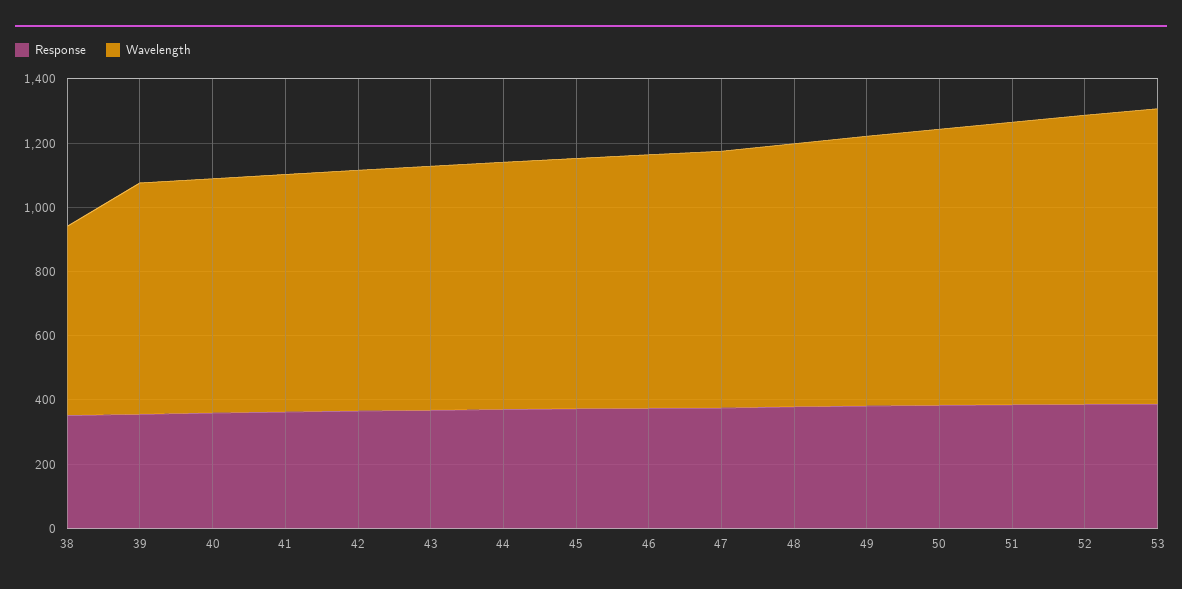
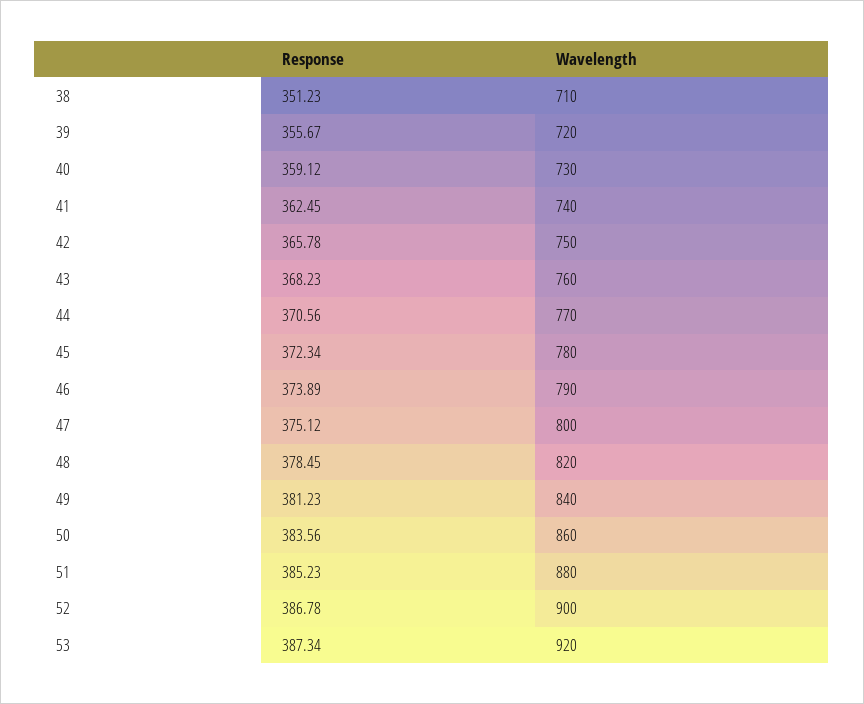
Wavelength, 38: 600 -> 710

